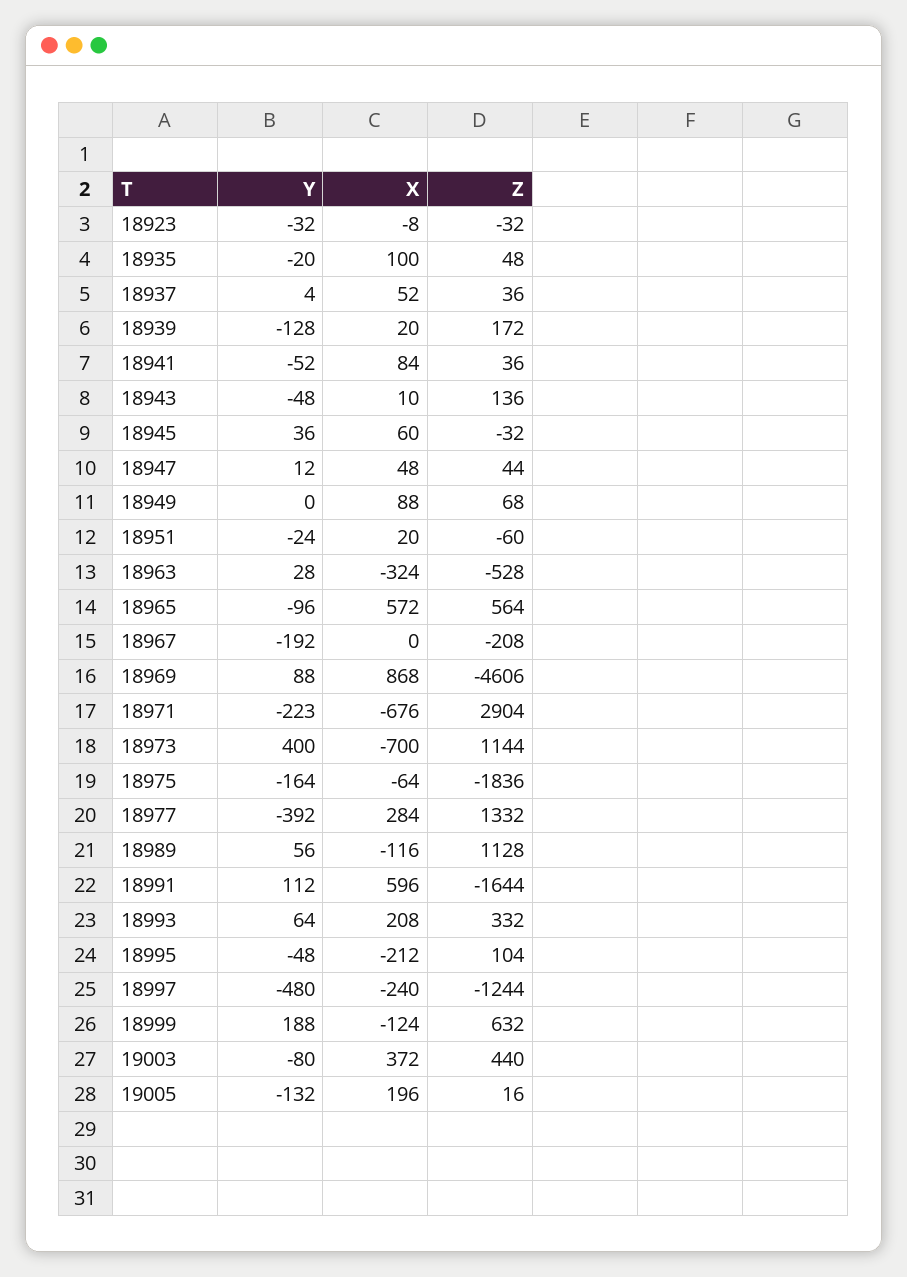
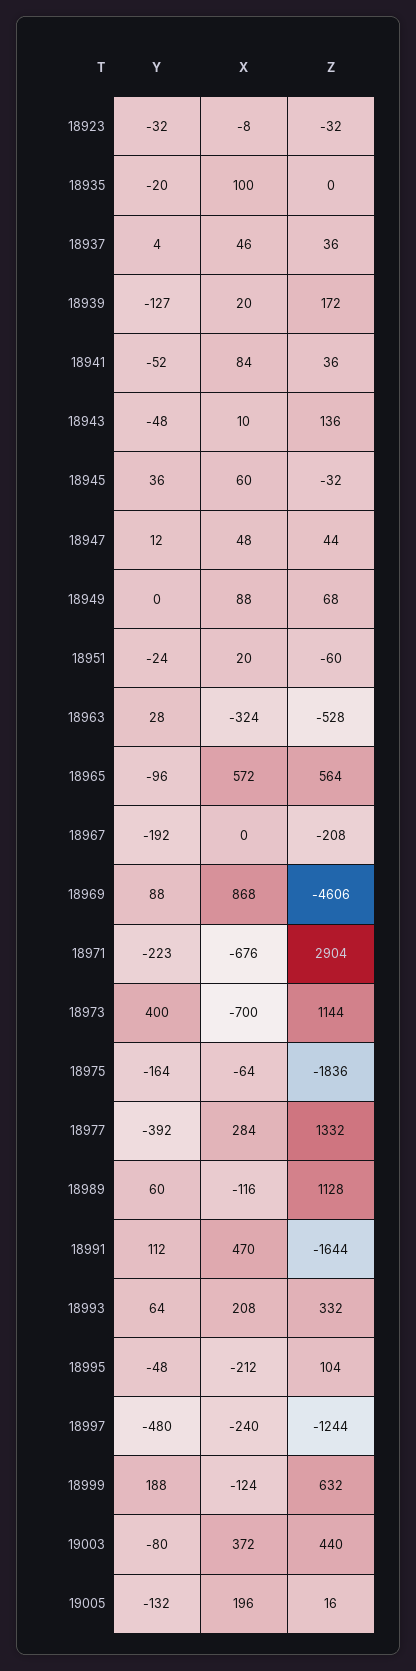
Z, 18935: 48 -> 0
X, 18937: 52 -> 46
Y, 18939: -128 -> -127
Y, 18989: 56 -> 60
X, 18991: 596 -> 470

